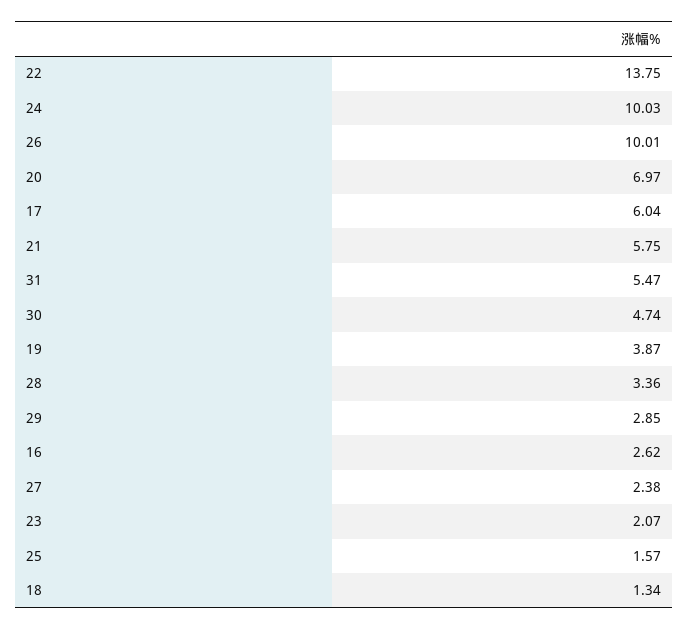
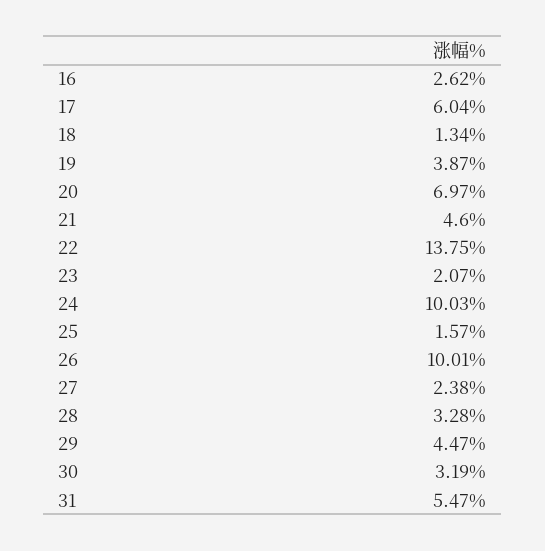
21: 5.75 -> 4.6
30: 4.74 -> 3.19
28: 3.36 -> 3.28
29: 2.85 -> 4.47

